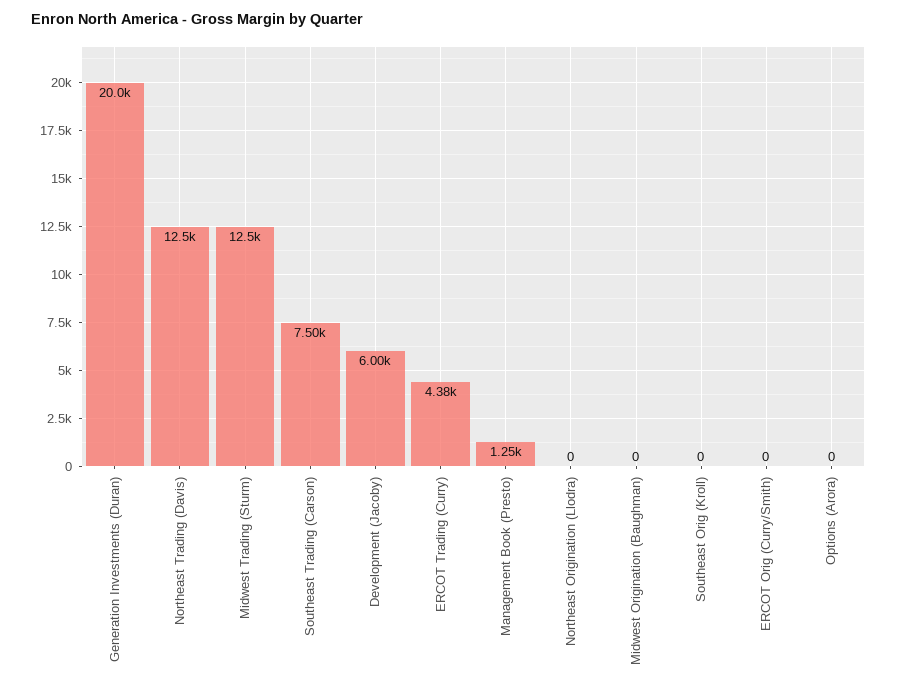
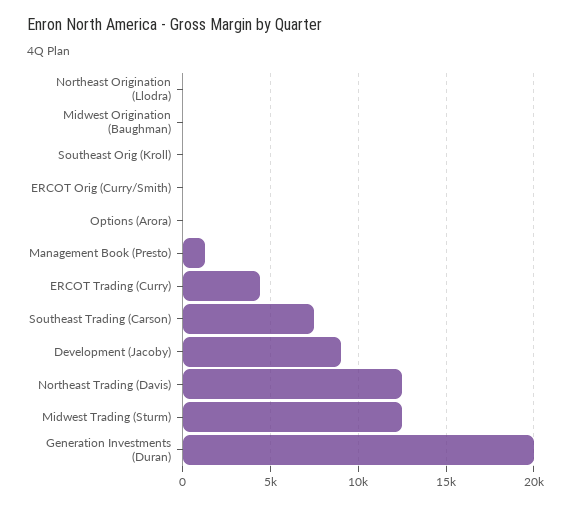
Development (Jacoby): 6000 -> 9000

